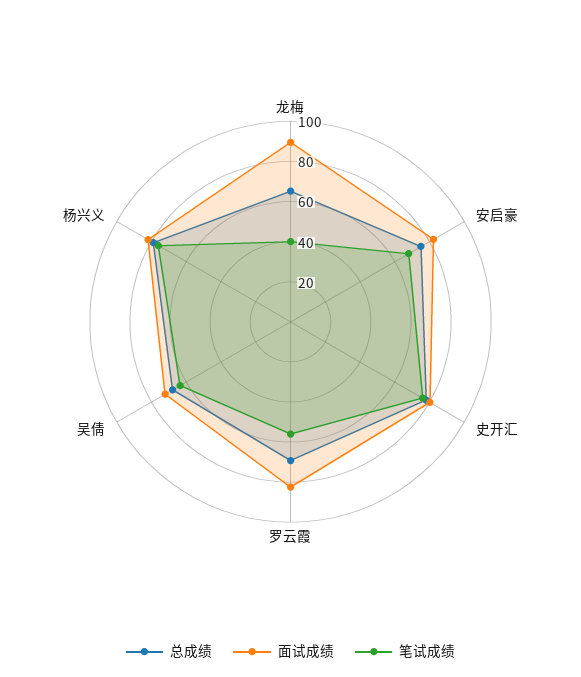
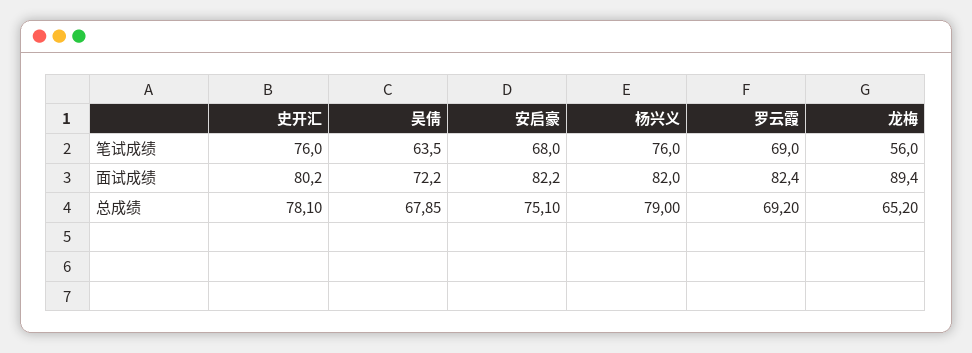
笔试成绩, 龙梅: 40 -> 56
笔试成绩, 罗云霞: 55 -> 69

